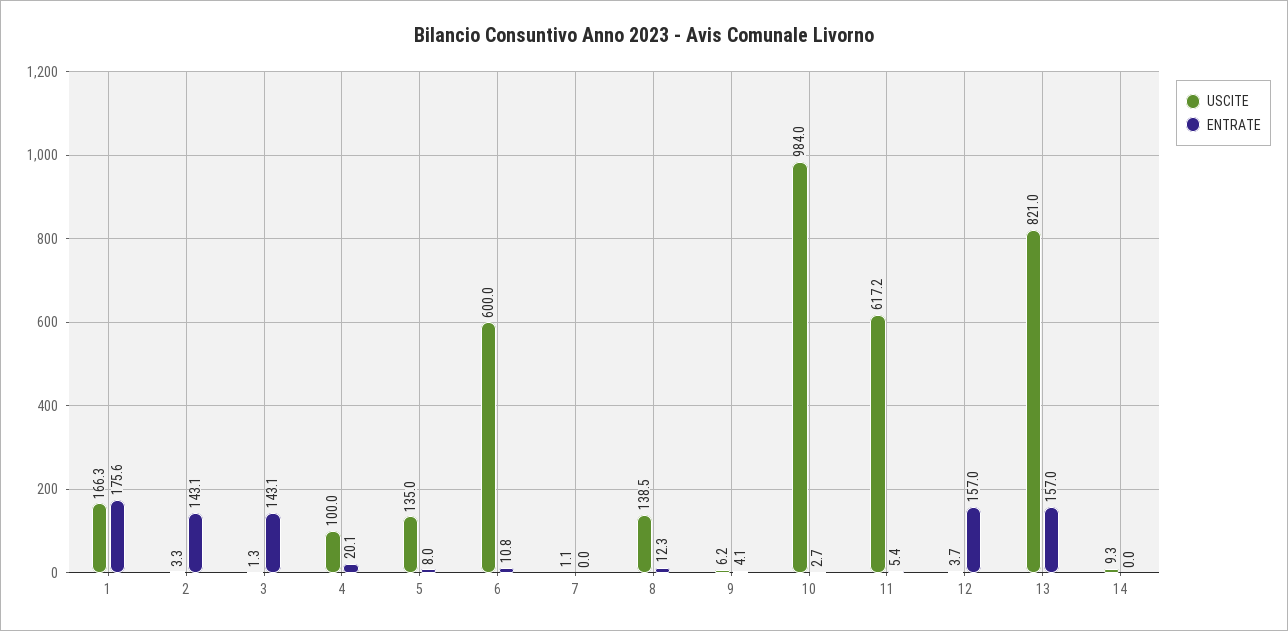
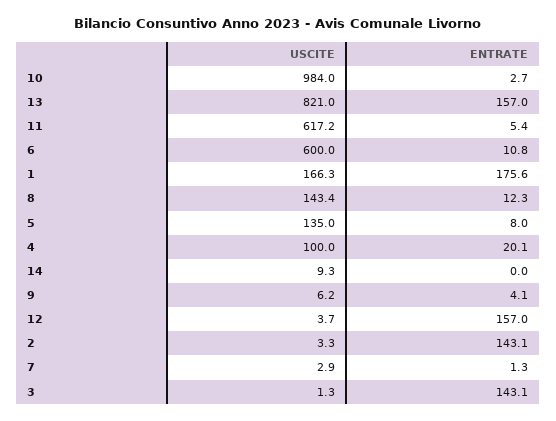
USCITE, 7: 1.1 -> 2.9
ENTRATE, 7: 0 -> 1.3
USCITE, 8: 138.5 -> 143.4

